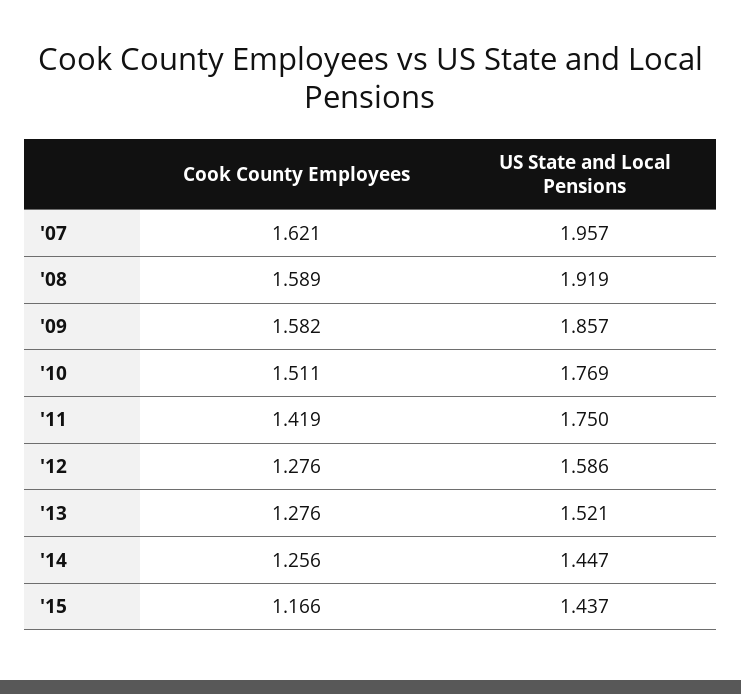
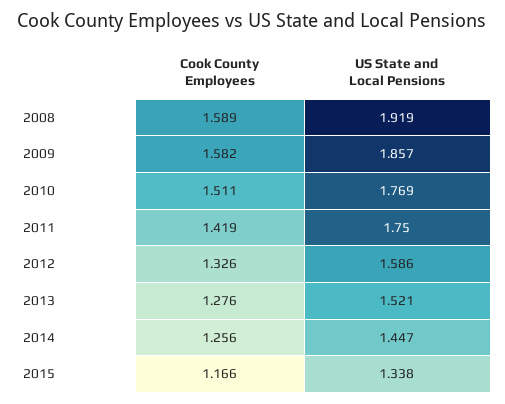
Cook County Employees, '07: 1.621 -> none
US State and Local Pensions, '07: 1.957 -> none
Cook County Employees, '12: 1.276 -> 1.326
US State and Local Pensions, '15: 1.437 -> 1.338

